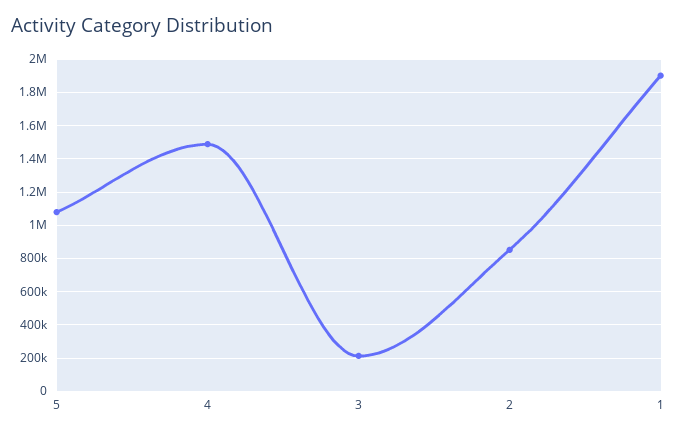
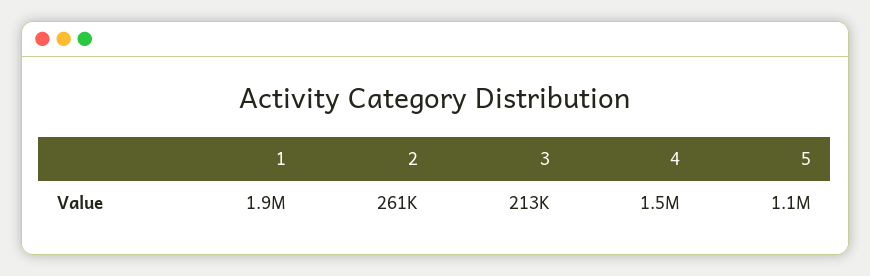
2: 850000 -> 261000

